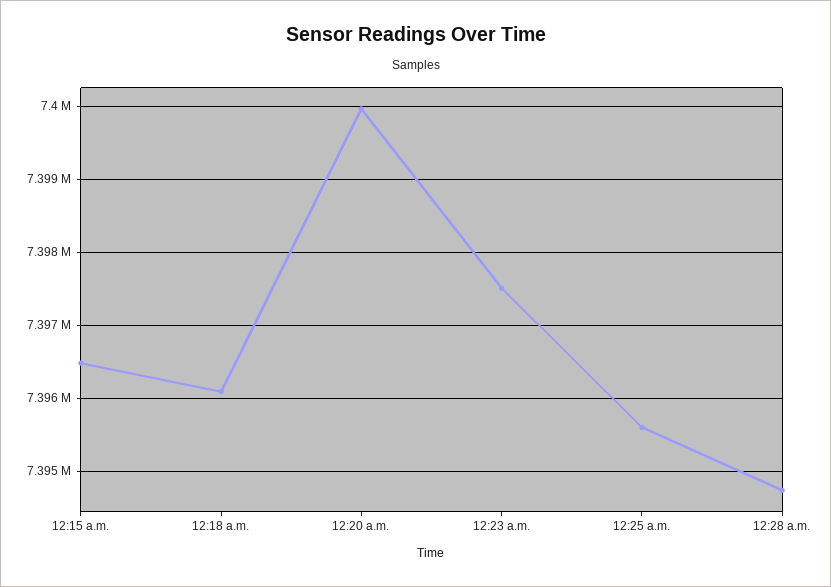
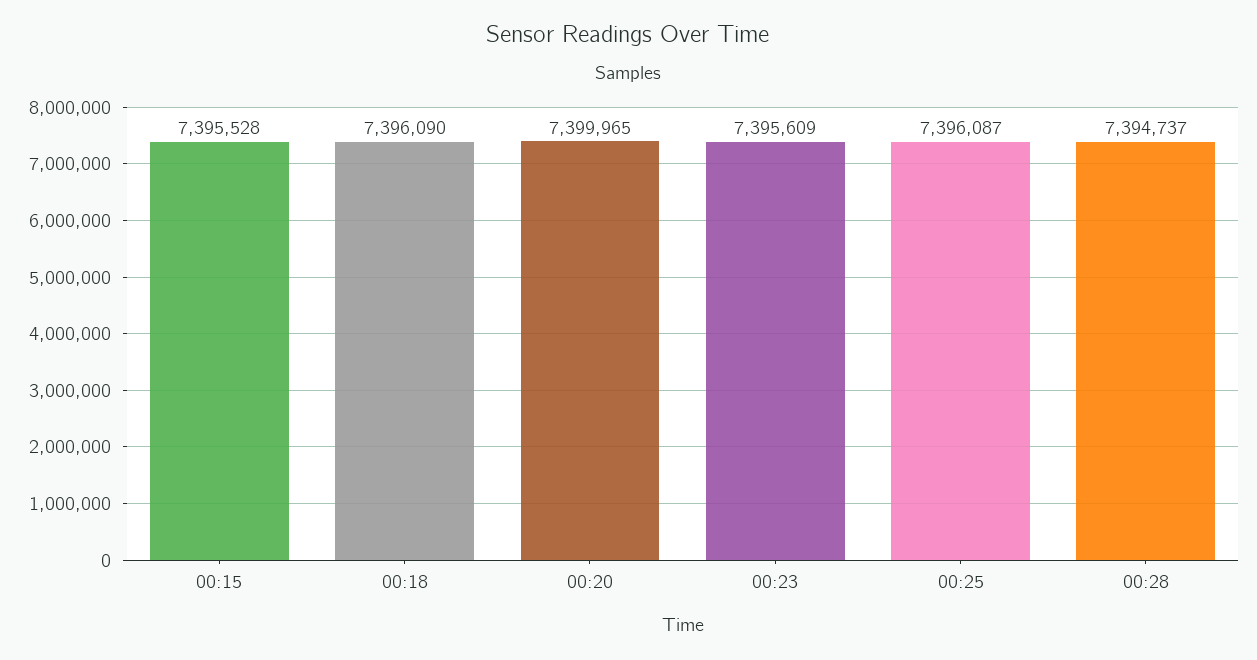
12:15 a.m.: 7396500 -> 7395528
12:23 a.m.: 7397500 -> 7395609
12:25 a.m.: 7395600 -> 7396087

